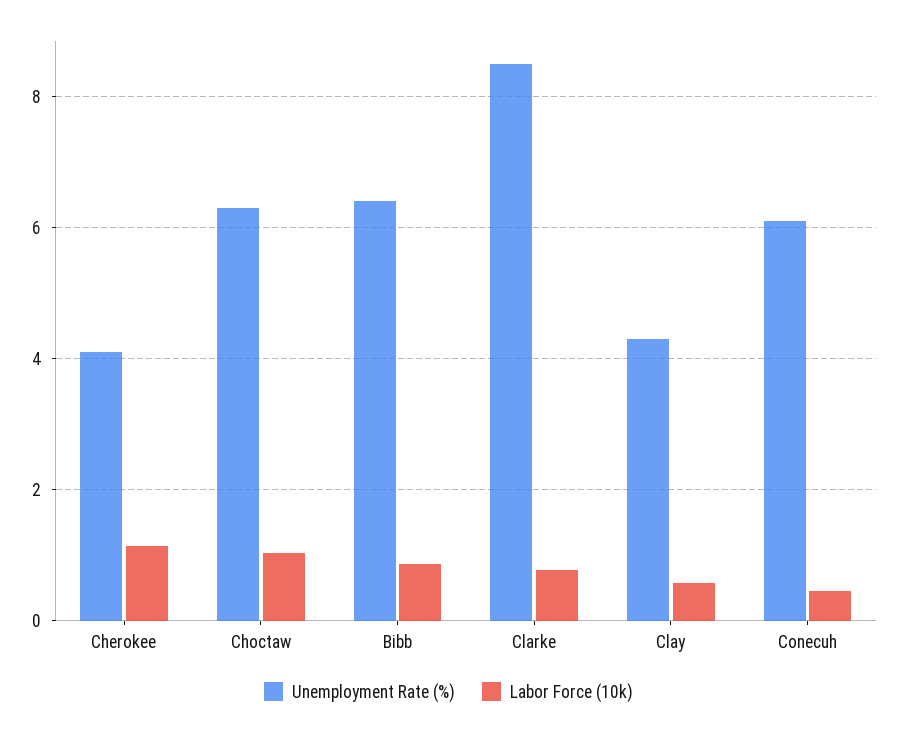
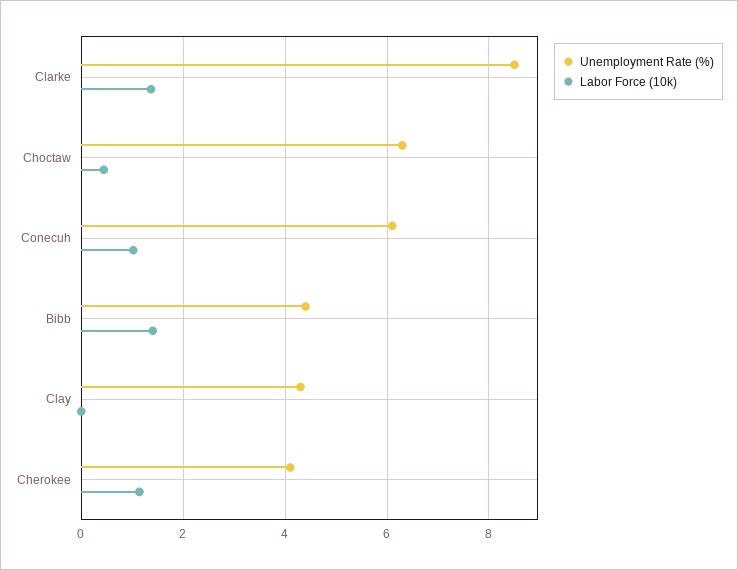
Labor Force (10k), Choctaw: 1 -> 0.4
Unemployment Rate (%), Bibb: 6.4 -> 4.4
Labor Force (10k), Bibb: 0.8 -> 1.4
Labor Force (10k), Clarke: 0.8 -> 1.4
Labor Force (10k), Clay: 0.6 -> 0
Labor Force (10k), Conecuh: 0.4 -> 1

